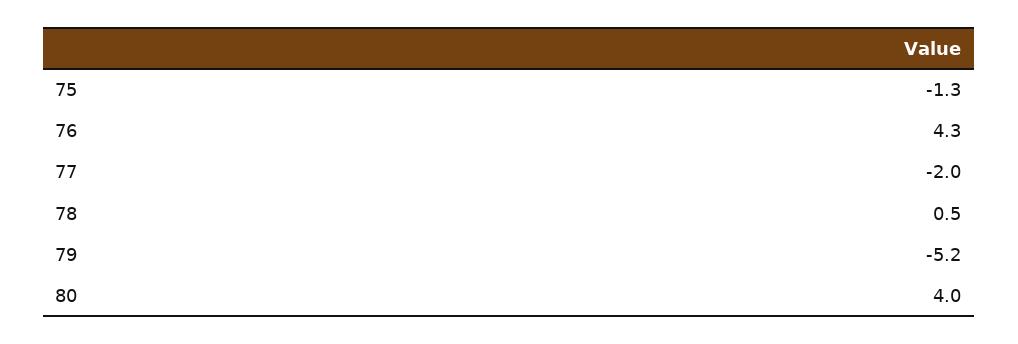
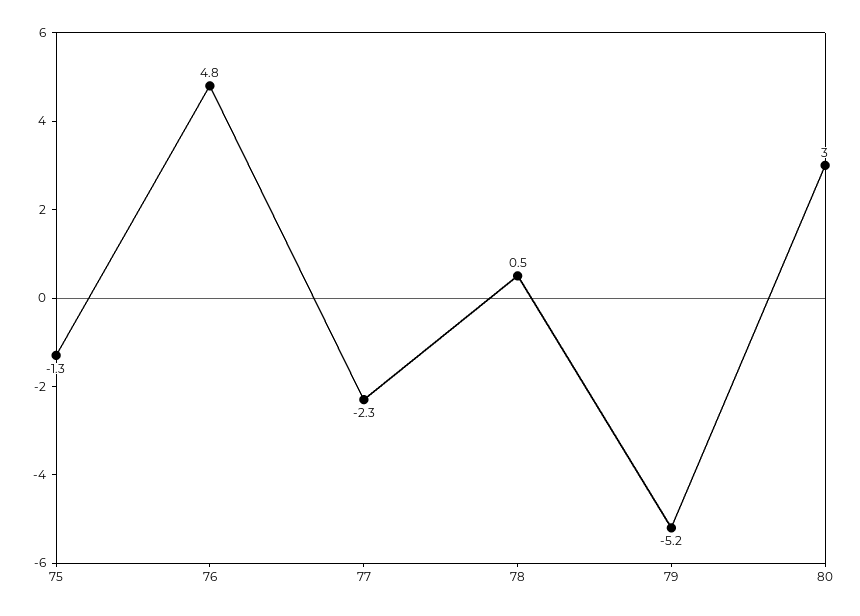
76: 4.3 -> 4.8
77: -2 -> -2.3
80: 4 -> 3

